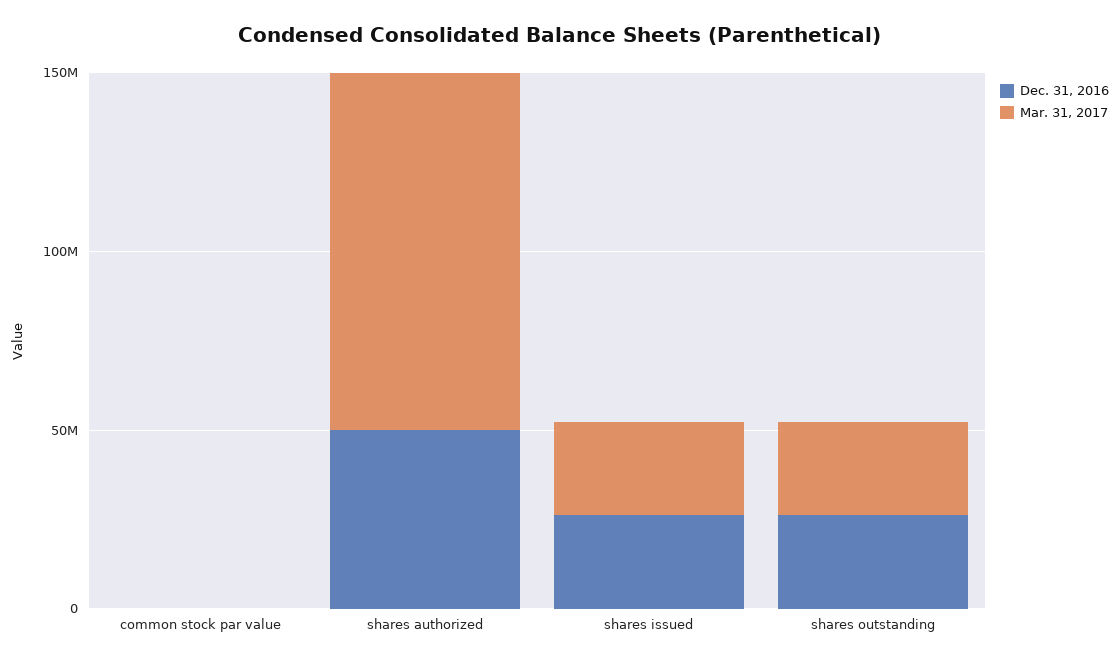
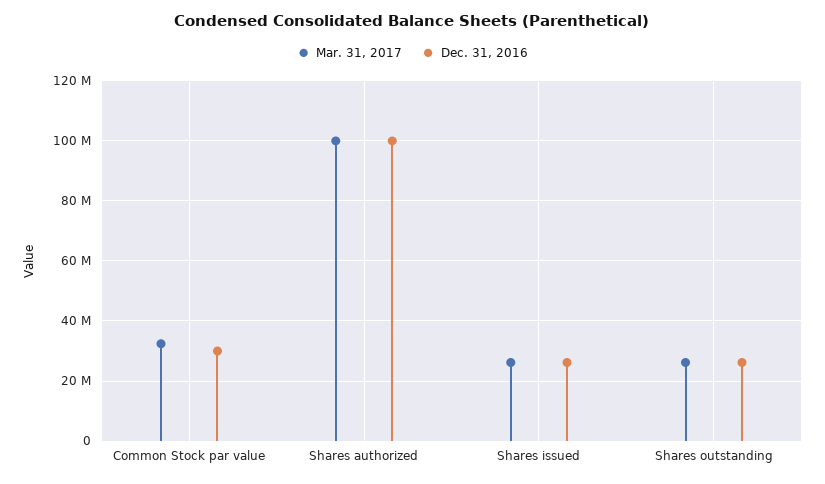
Dec. 31, 2016, common stock par value: 0 -> 30000000
Mar. 31, 2017, common stock par value: 0 -> 32000000
Dec. 31, 2016, shares authorized: 50000000 -> 100000000

